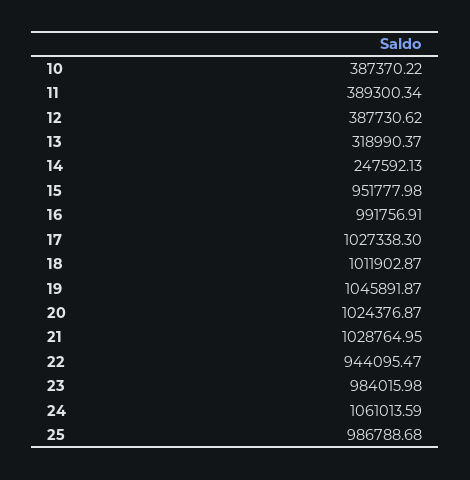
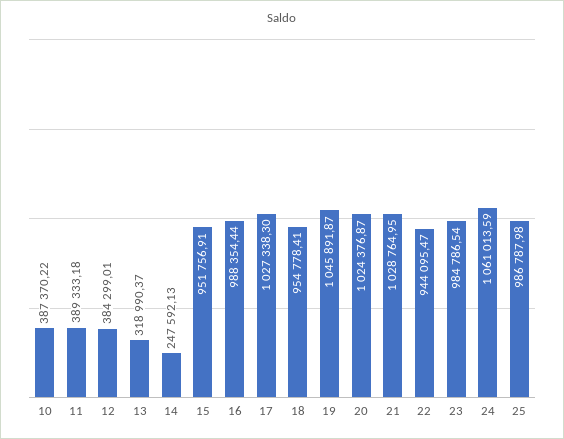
11: 389300.34 -> 389333.18
12: 387730.62 -> 384299.01
15: 951777.98 -> 951756.91
16: 991756.91 -> 988354.44
18: 1011902.87 -> 954778.41
23: 984015.98 -> 984786.54
25: 986788.68 -> 986787.98

